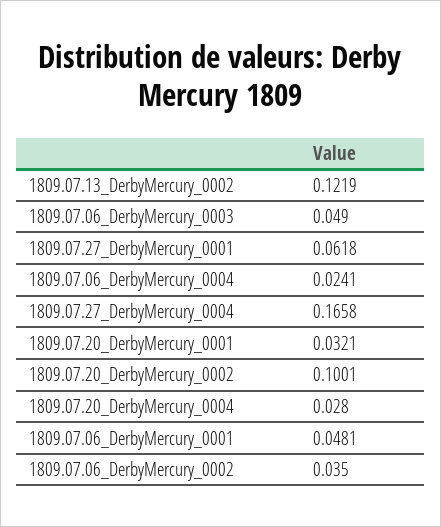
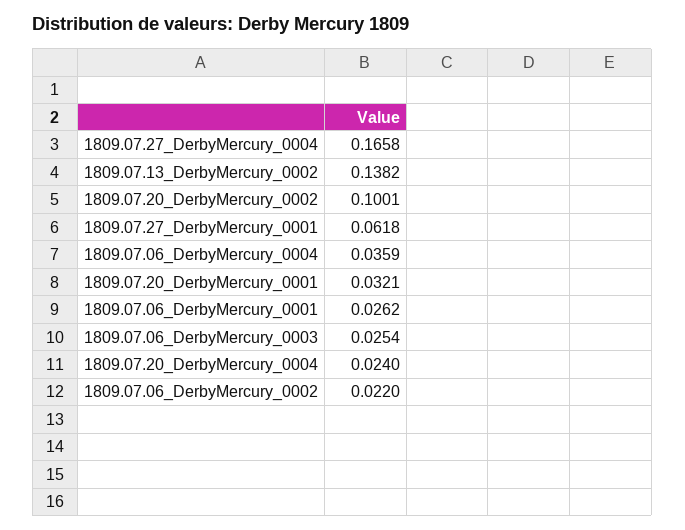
1809.07.13_DerbyMercury_0002: 0.1219 -> 0.1382
1809.07.06_DerbyMercury_0003: 0.049 -> 0.0254
1809.07.06_DerbyMercury_0004: 0.0241 -> 0.0359
1809.07.20_DerbyMercury_0004: 0.028 -> 0.024
1809.07.06_DerbyMercury_0001: 0.0481 -> 0.0262
1809.07.06_DerbyMercury_0002: 0.035 -> 0.022

